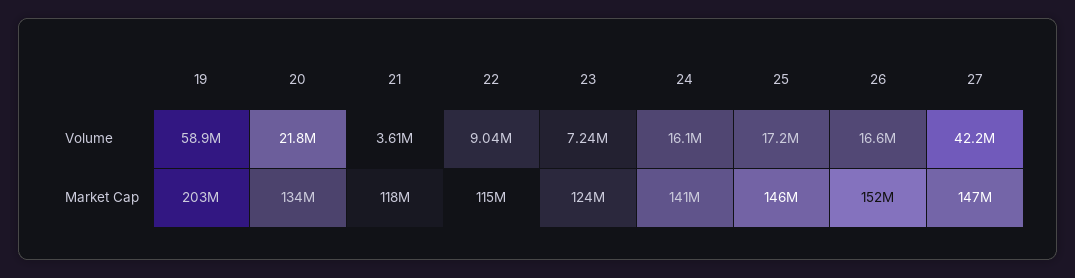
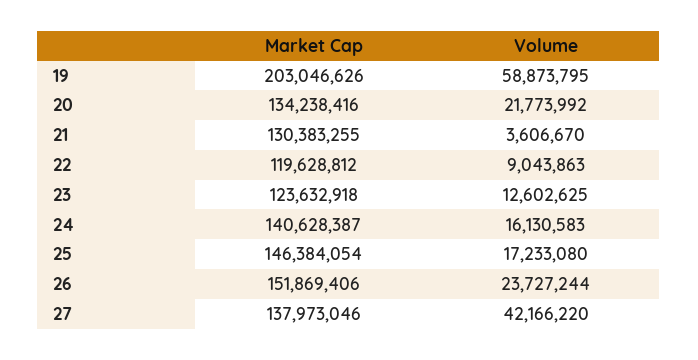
23, Volume: 7240000 -> 12602625
26, Volume: 16600000 -> 23727244
21, Market Cap: 118000000 -> 130383255
22, Market Cap: 115000000 -> 119628812
27, Market Cap: 147000000 -> 137973046

